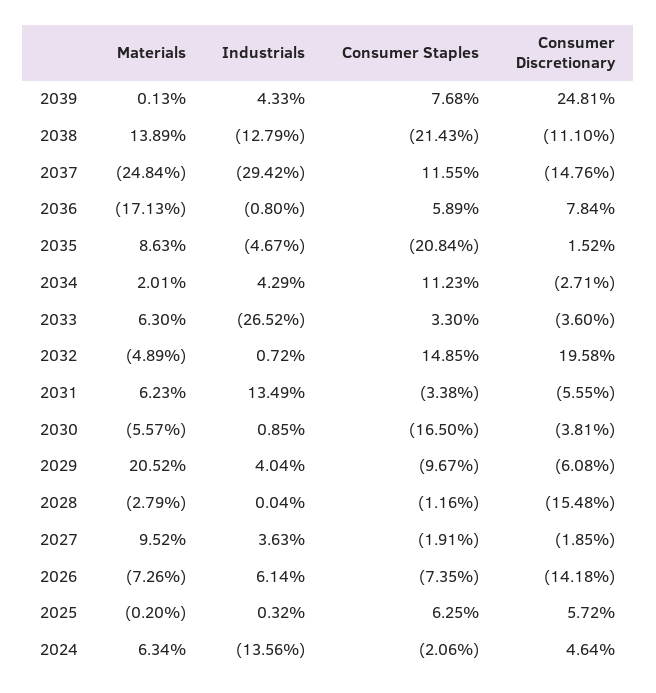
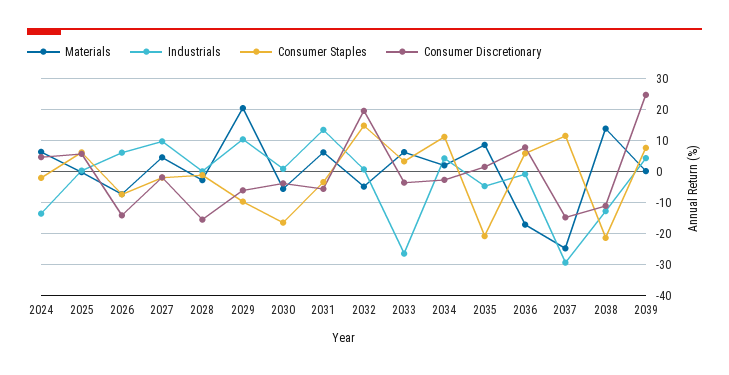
Industrials, 2029: 4.04 -> 10
Materials, 2027: 9.52 -> 4
Industrials, 2027: 3.63 -> 10

